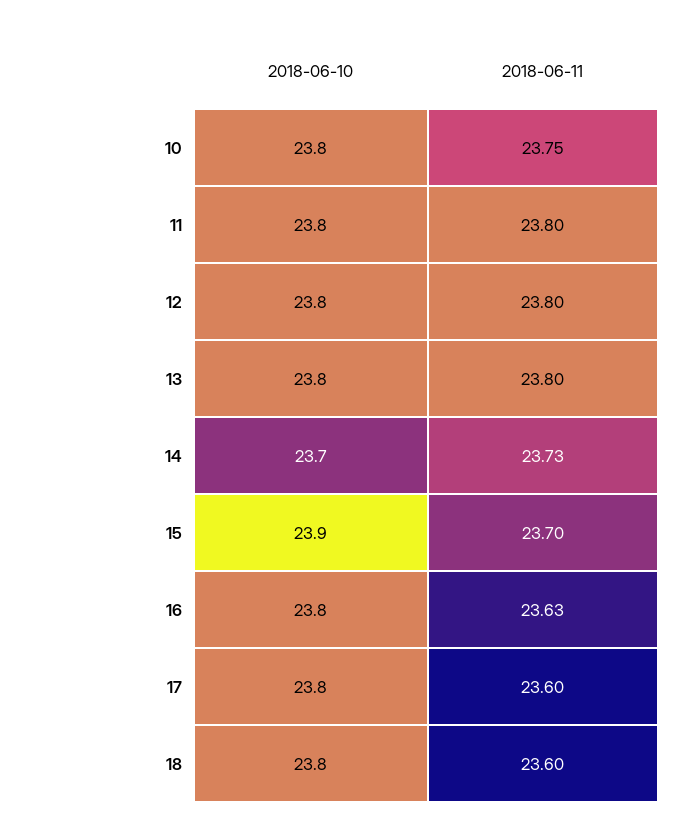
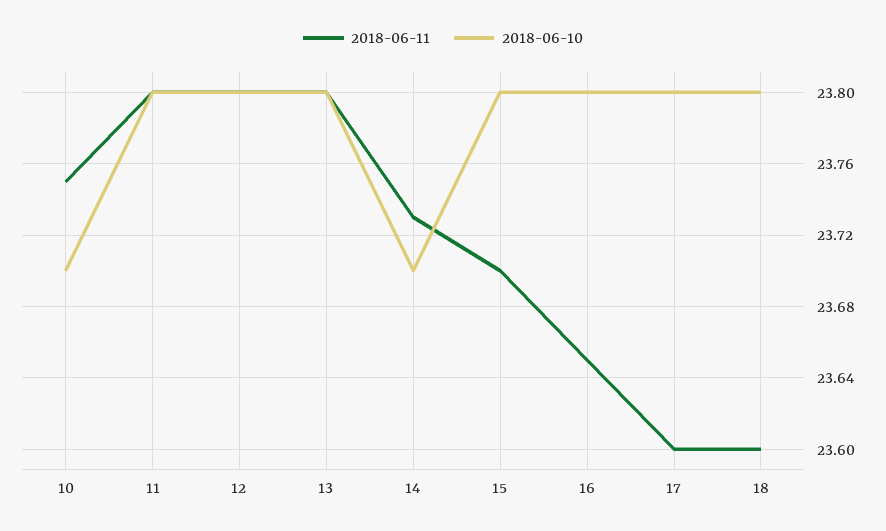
2018-06-10, 10: 23.8 -> 23.7
2018-06-10, 15: 23.9 -> 23.8
2018-06-11, 16: 23.63 -> 23.65

